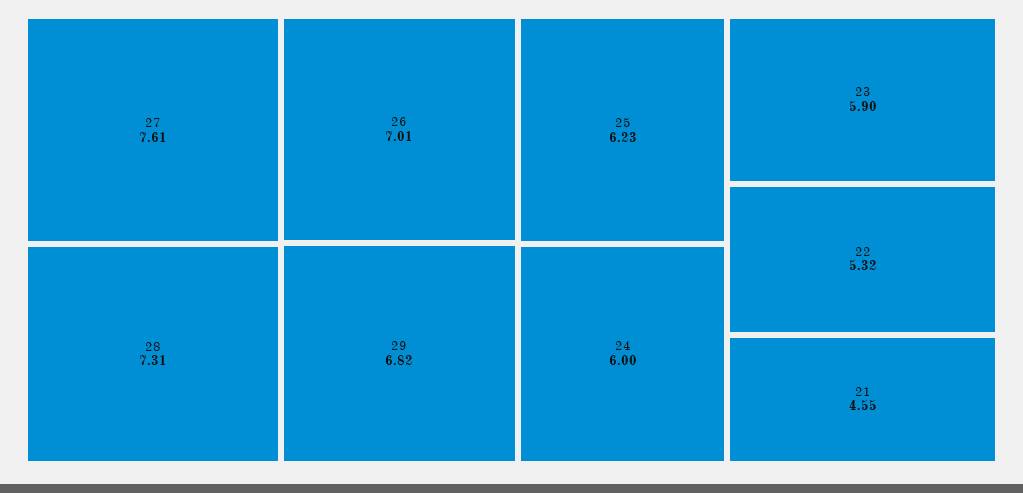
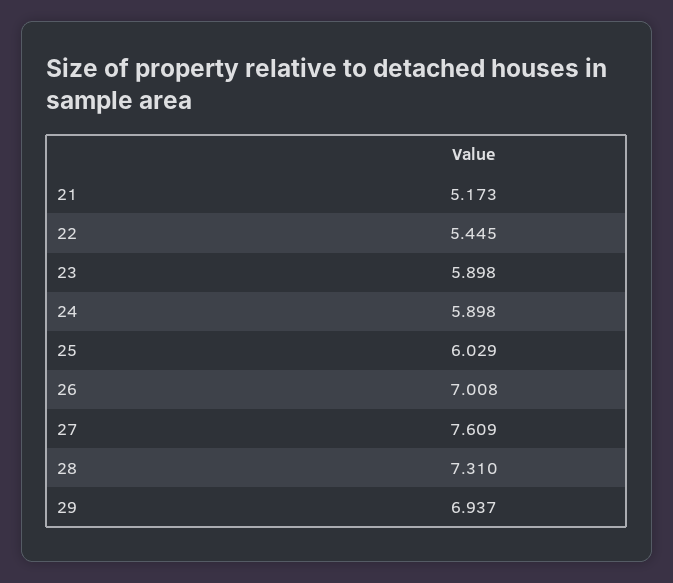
29: 6.82 -> 6.937
25: 6.23 -> 6.029
24: 6 -> 5.898
22: 5.32 -> 5.445
21: 4.55 -> 5.173

